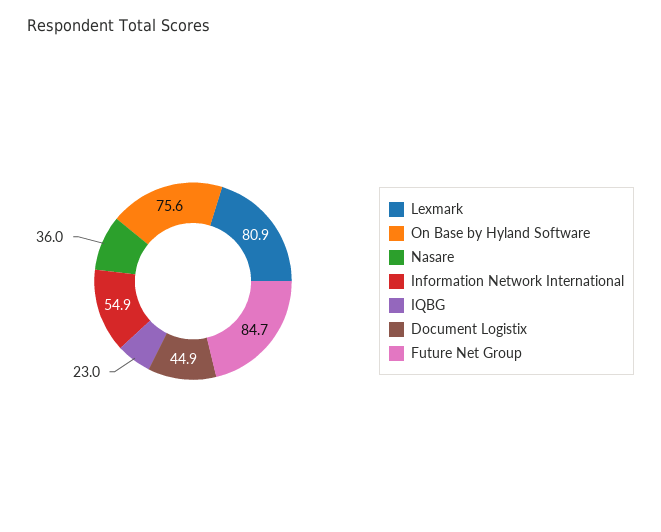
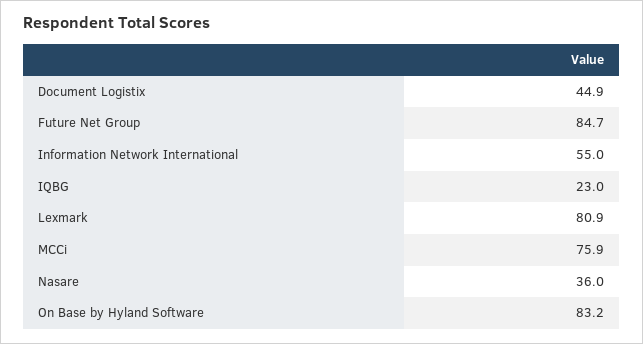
On Base by Hyland Software: 75.6 -> 83.2
Information Network International: 54.9 -> 55
MCCi: none -> 75.9

